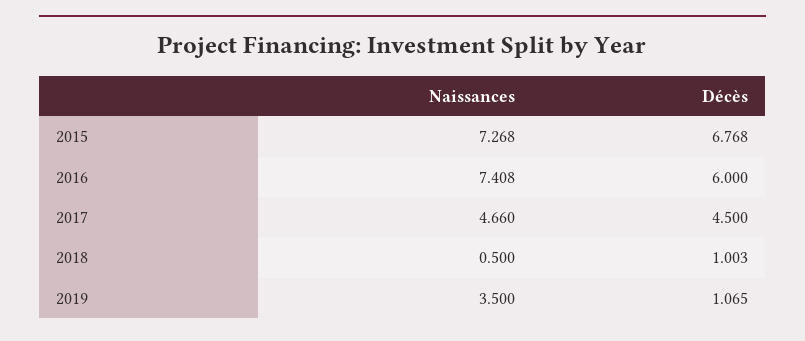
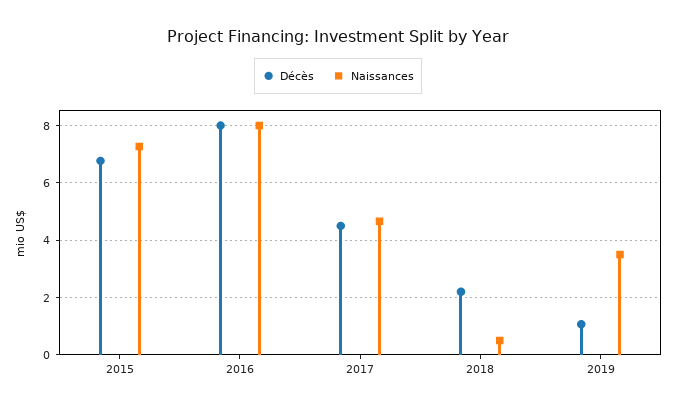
Naissances, 2016: 7.408 -> 8
Décès, 2016: 6 -> 8
Décès, 2018: 1.003 -> 2.25

